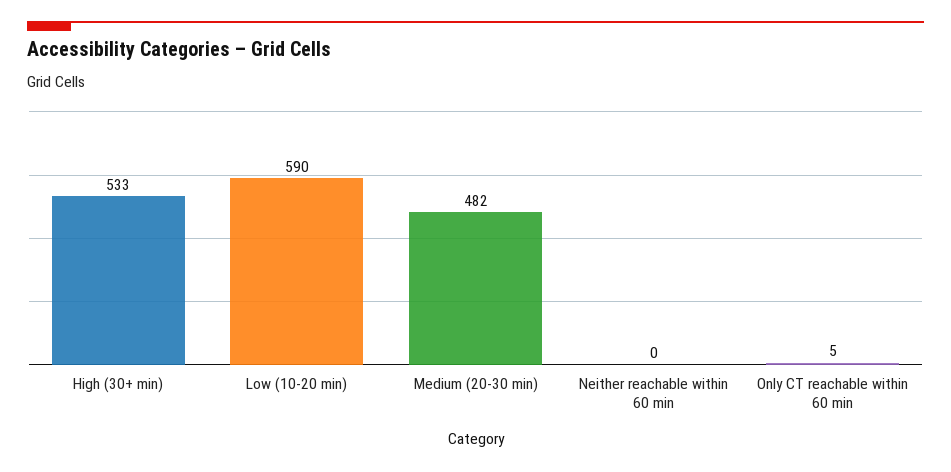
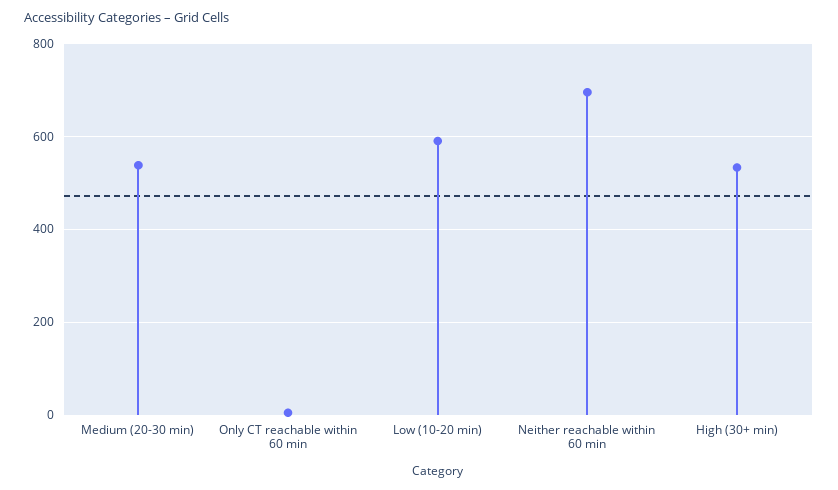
Medium (20-30 min): 482 -> 540
Neither reachable within 60 min: 0 -> 700

